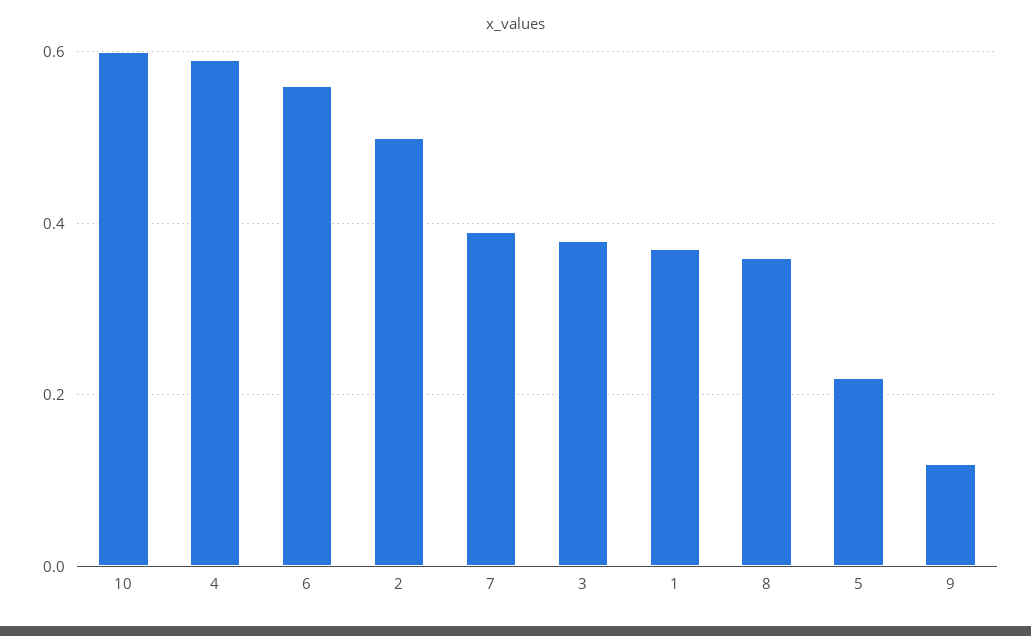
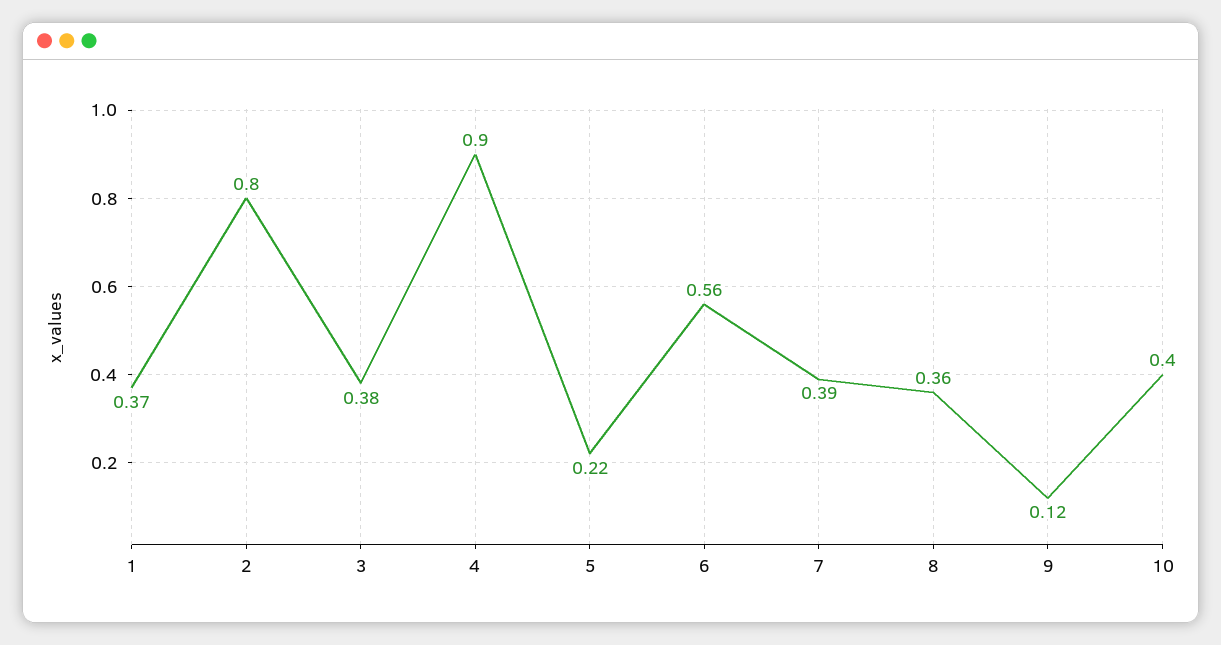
10: 0.6 -> 0.4
4: 0.6 -> 0.9
2: 0.5 -> 0.8

